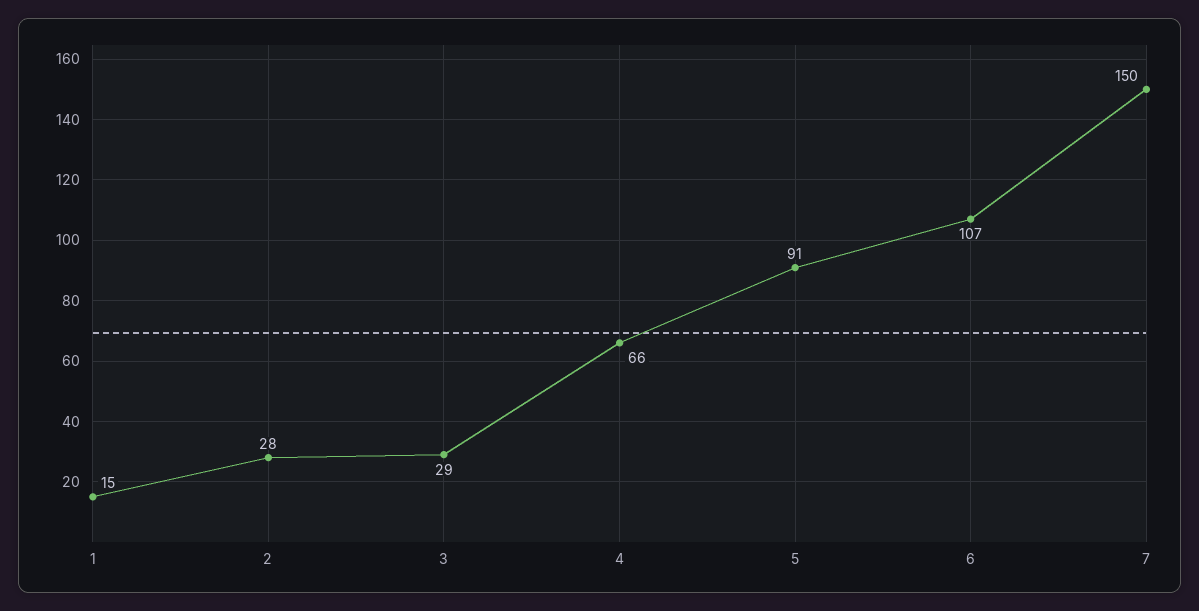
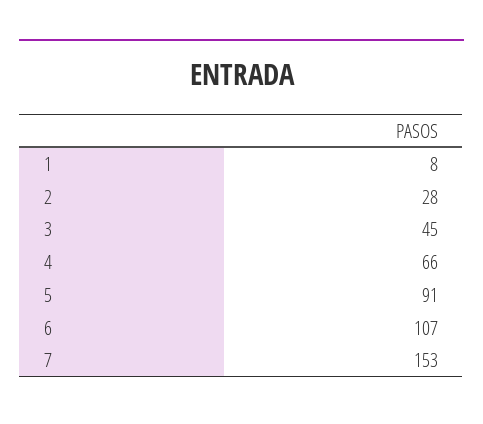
1: 15 -> 8
3: 29 -> 45
7: 150 -> 153

